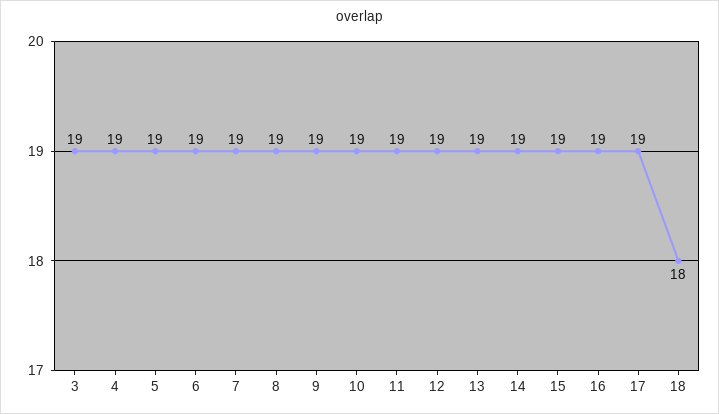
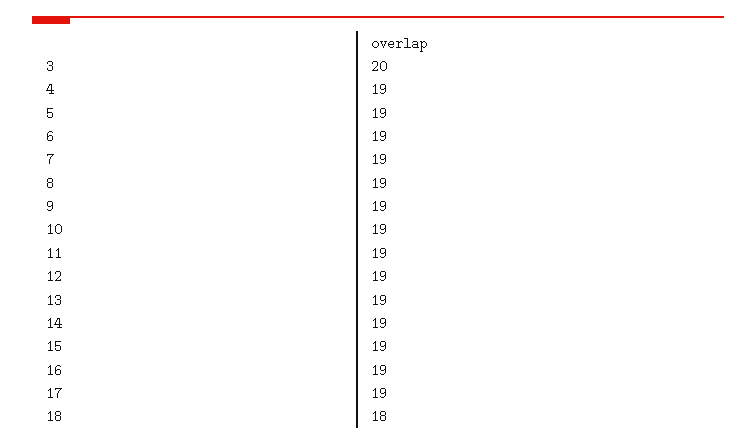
3: 19 -> 20

